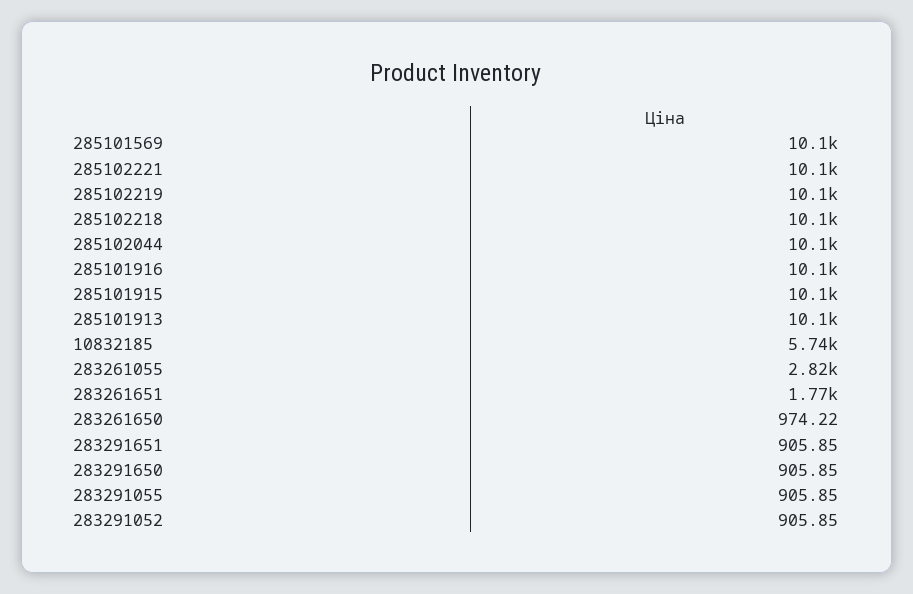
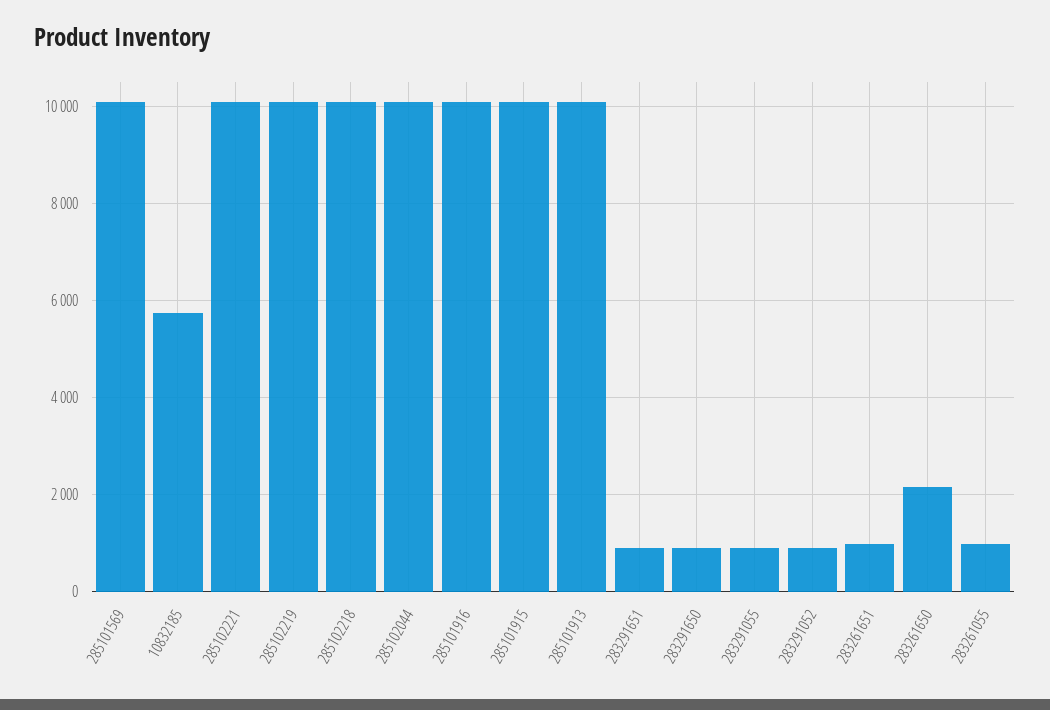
283261055: 2820 -> 1000
283261651: 1770 -> 1000
283261650: 974.22 -> 2200

